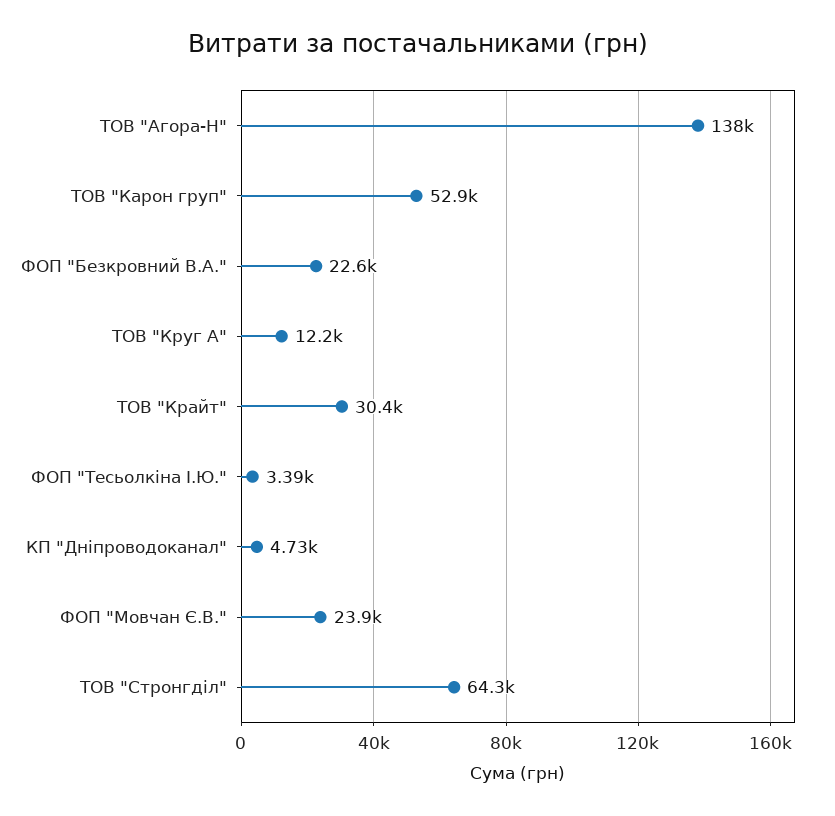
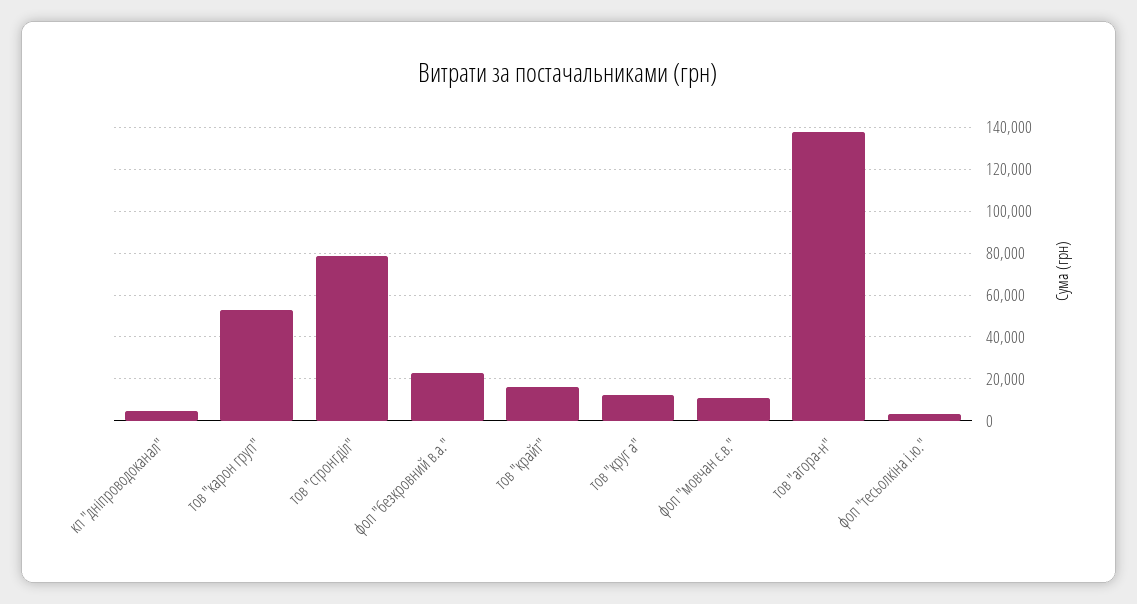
ТОВ "Крайт": 30400 -> 15000
ФОП "Мовчан Є.В.": 23900 -> 10000
ТОВ "Стронгділ": 64300 -> 80000

